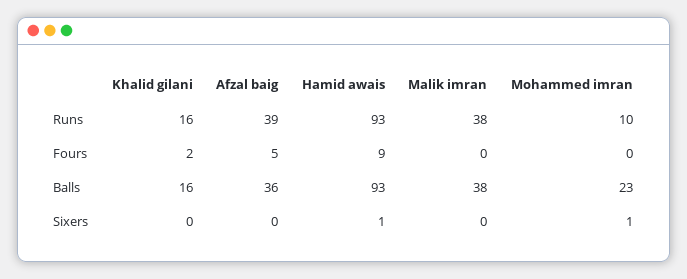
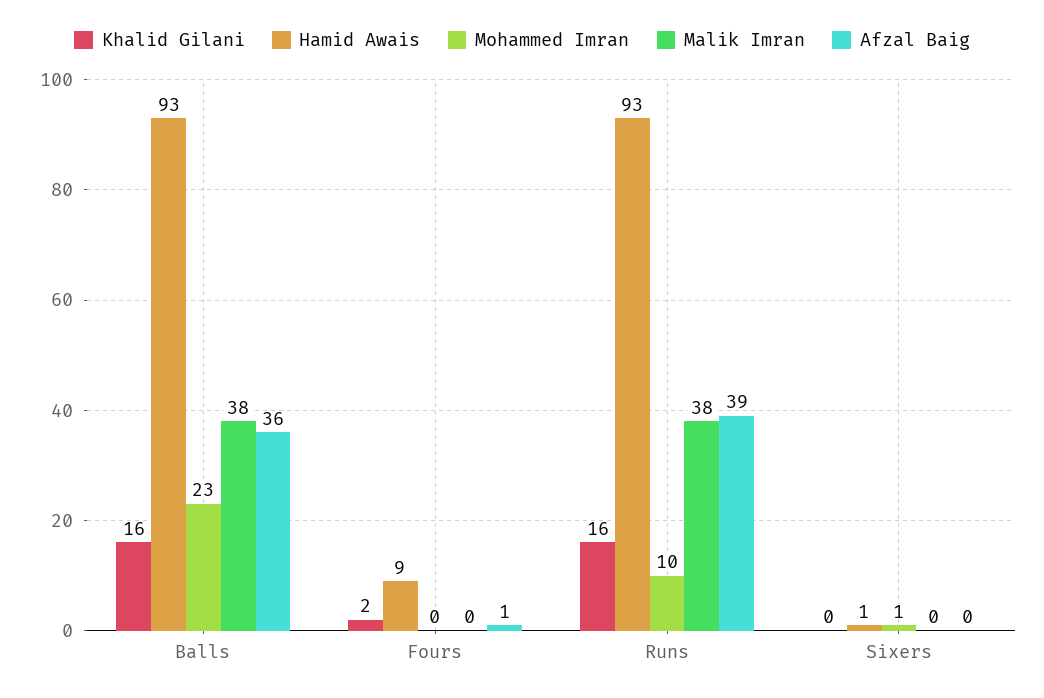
Afzal baig, Fours: 5 -> 1

